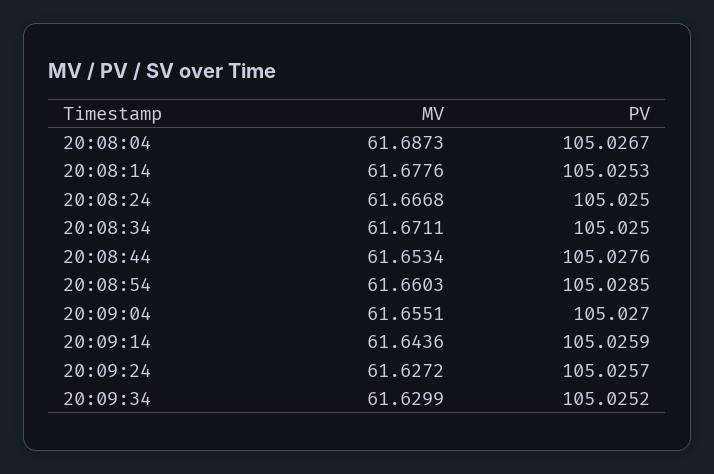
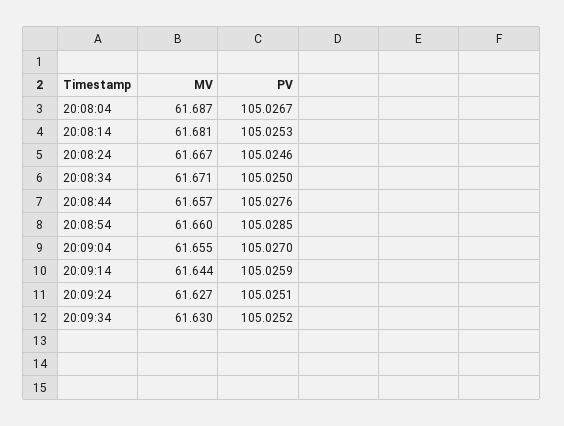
MV, 20:08:14: 61.6776 -> 61.681
PV, 20:08:24: 105.025 -> 105.0246
MV, 20:08:44: 61.6534 -> 61.657
PV, 20:09:24: 105.0257 -> 105.0251

